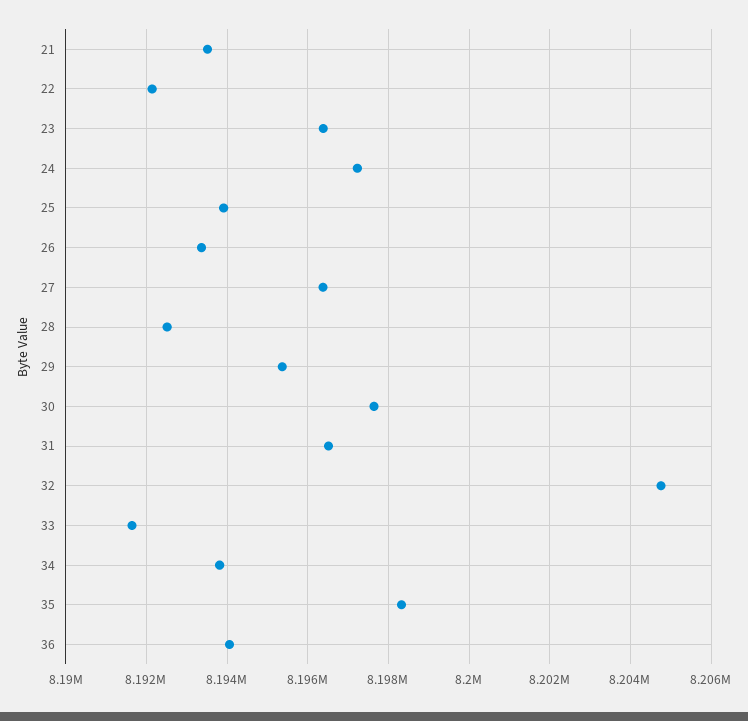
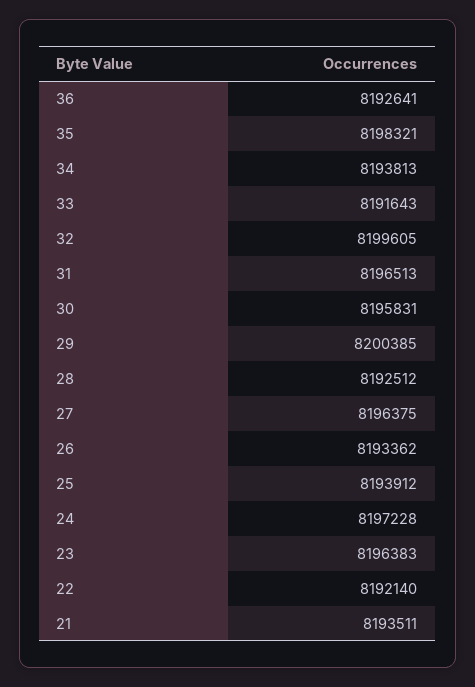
29: 8195400 -> 8200385
30: 8197600 -> 8195831
32: 8204800 -> 8199605
36: 8194000 -> 8192641

